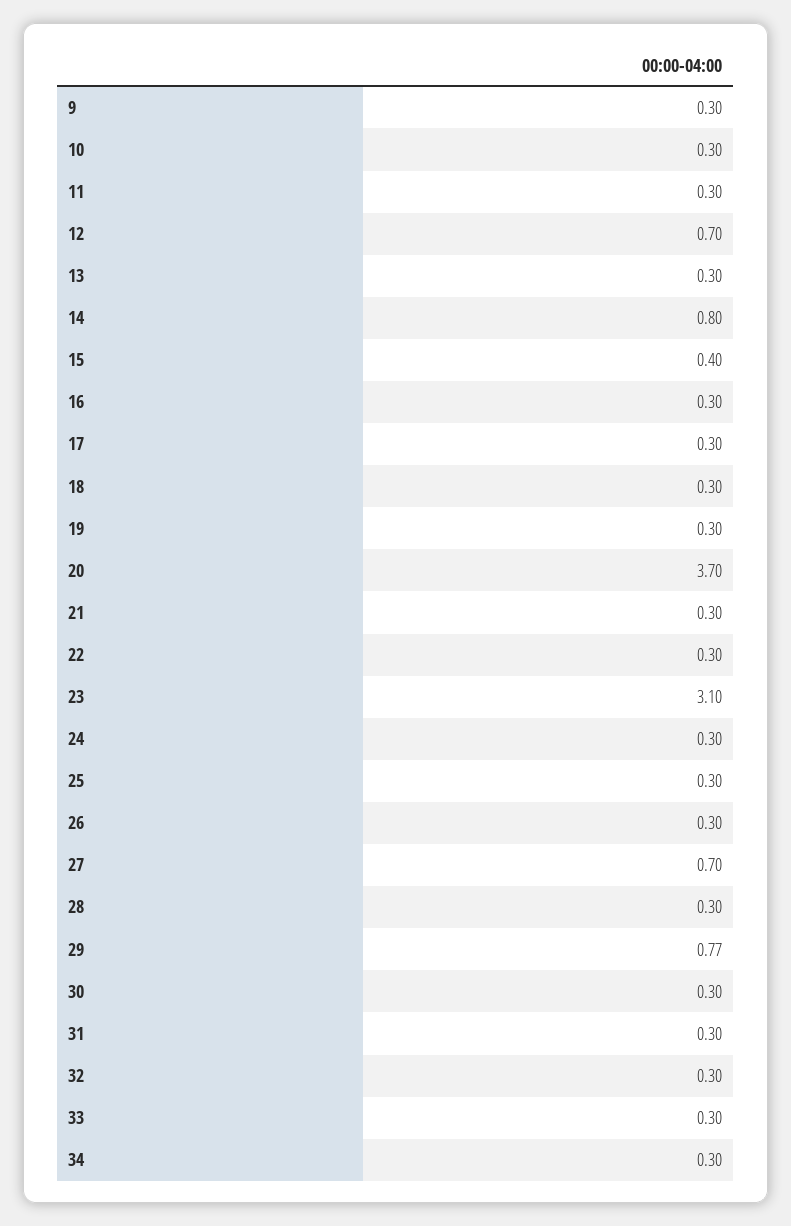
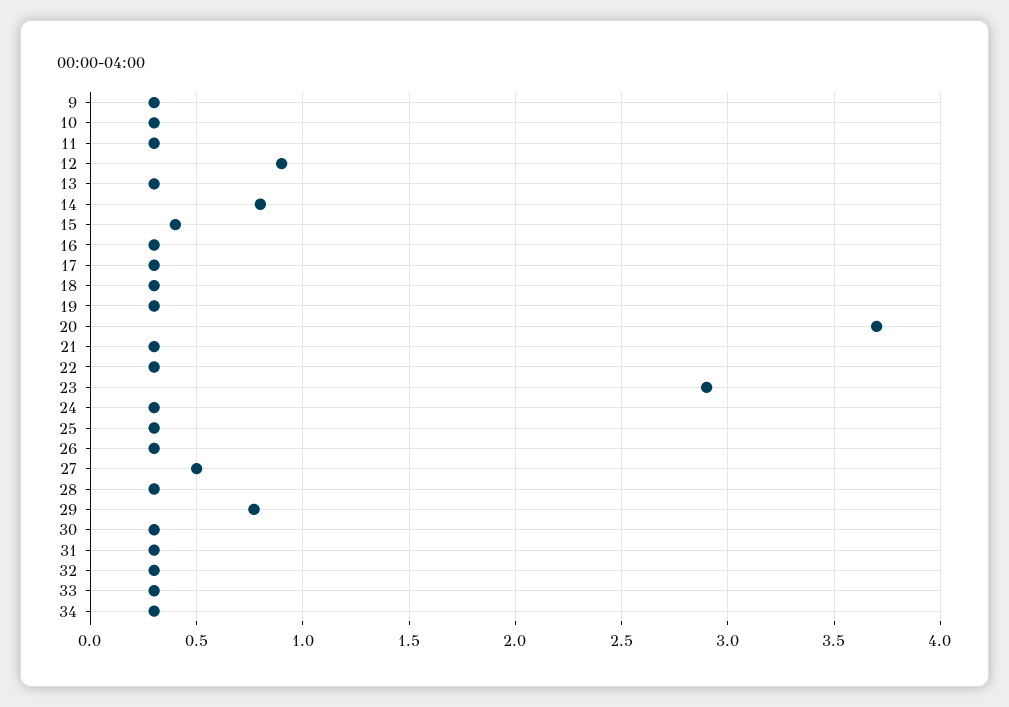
12: 0.7 -> 0.9
23: 3.1 -> 2.9
27: 0.7 -> 0.5

